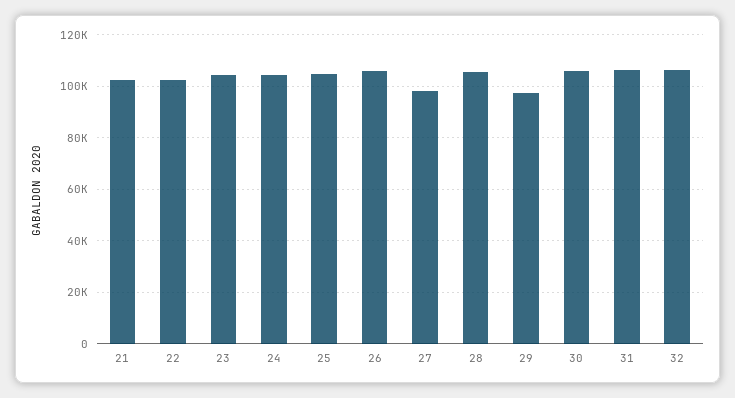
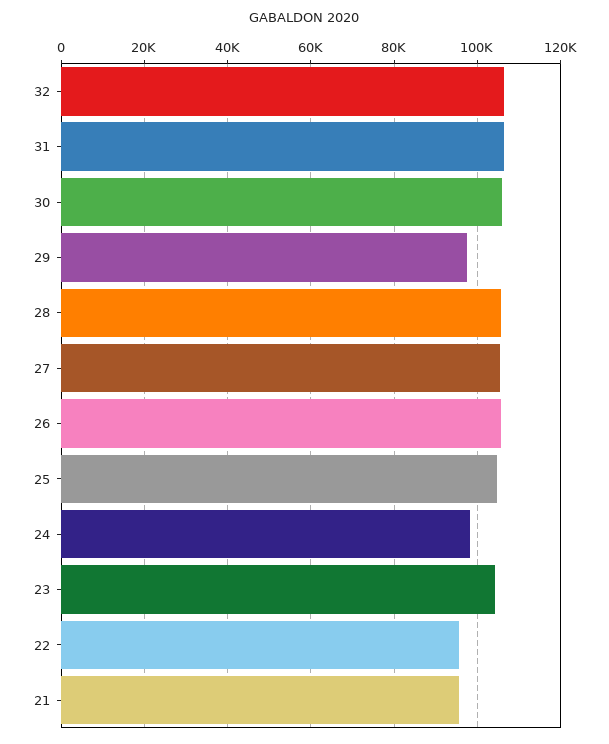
21: 102500 -> 96000
22: 102500 -> 96000
24: 105000 -> 98000
27: 97500 -> 106000

